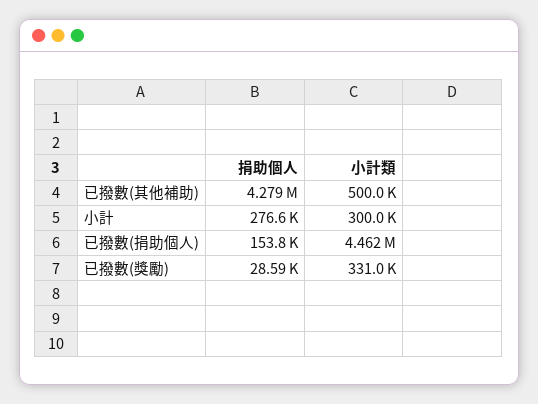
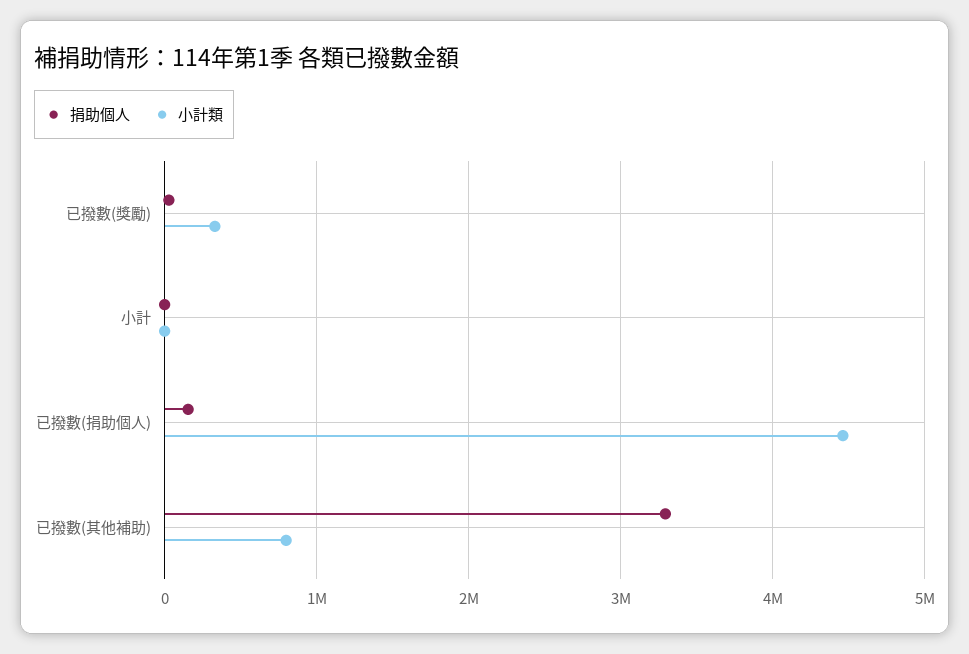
捐助個人, 已撥數(其他補助): 4279000 -> 3300000
小計類, 已撥數(其他補助): 500000 -> 800000
捐助個人, 小計: 276600 -> 0
小計類, 小計: 300000 -> 0

